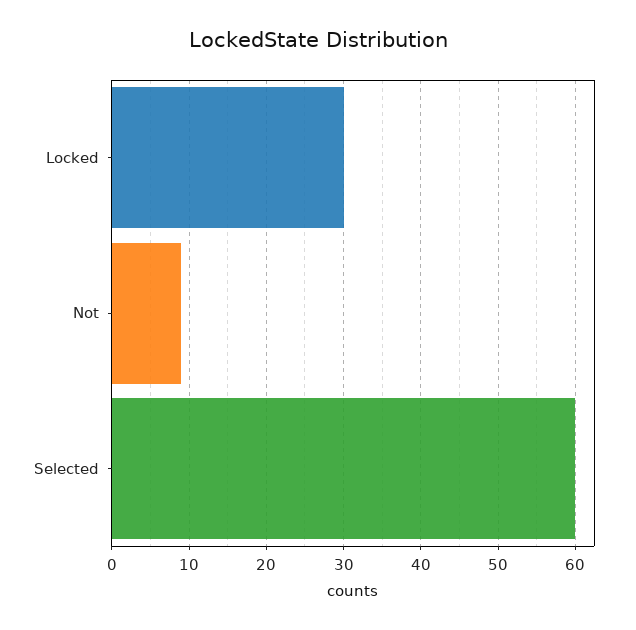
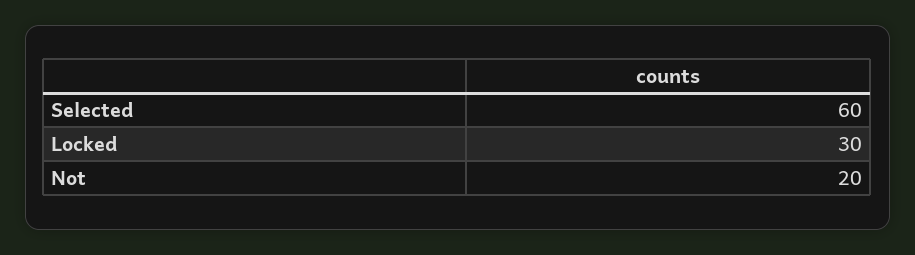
Not: 9 -> 20

